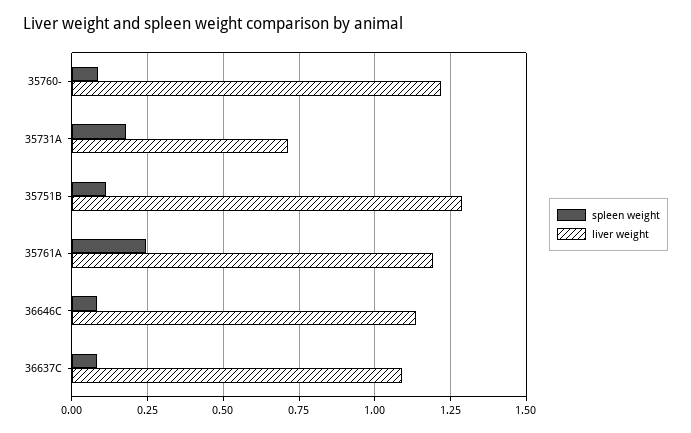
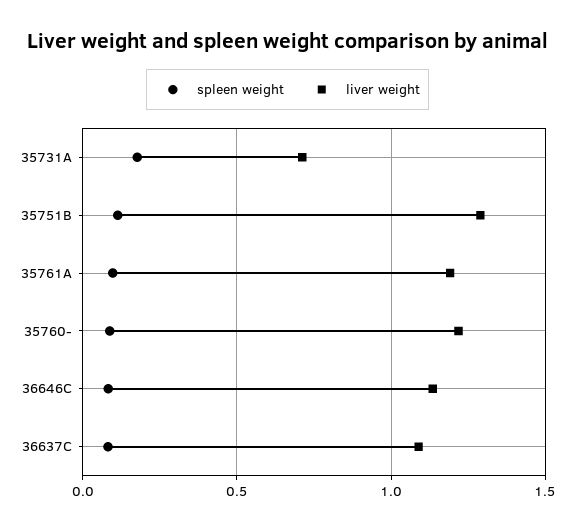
spleen weight, 35761A: 0.25 -> 0.1

